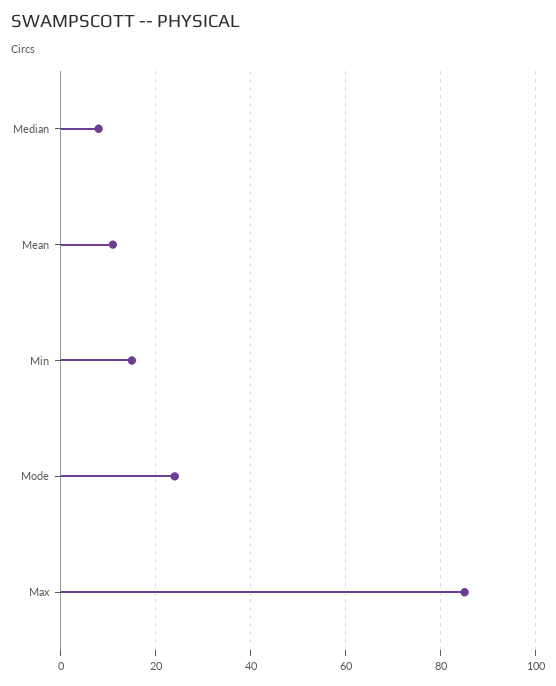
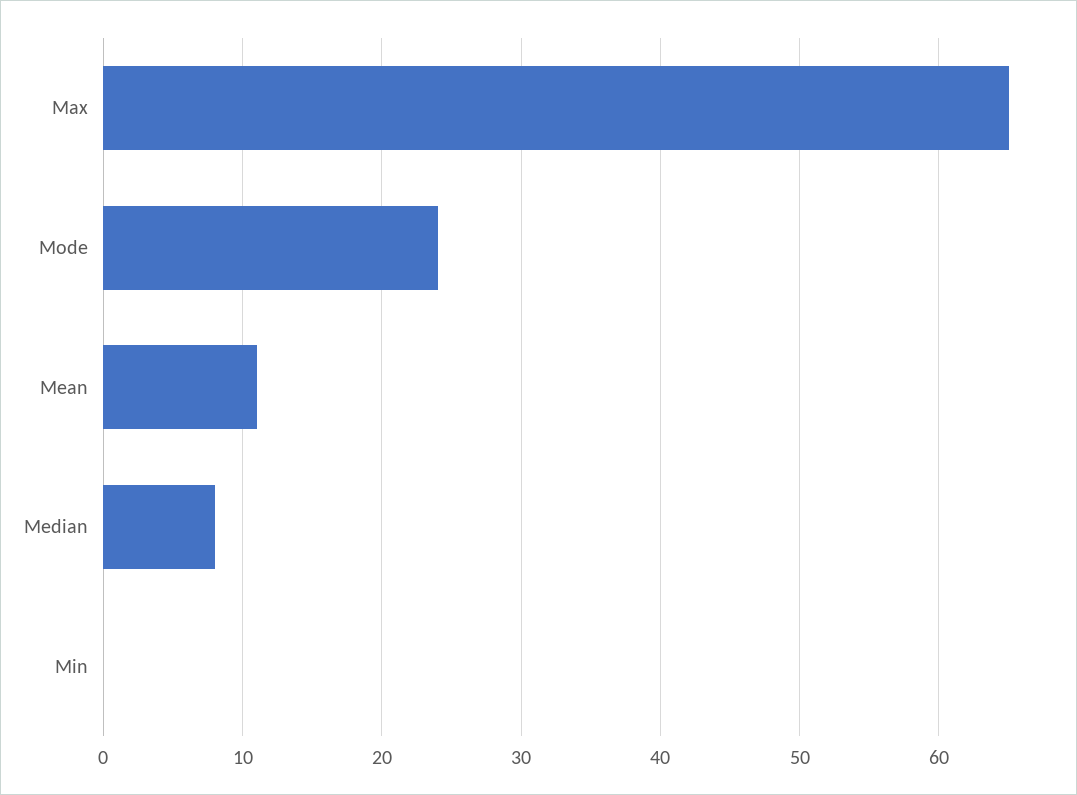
Min: 15 -> 0
Max: 85 -> 65

